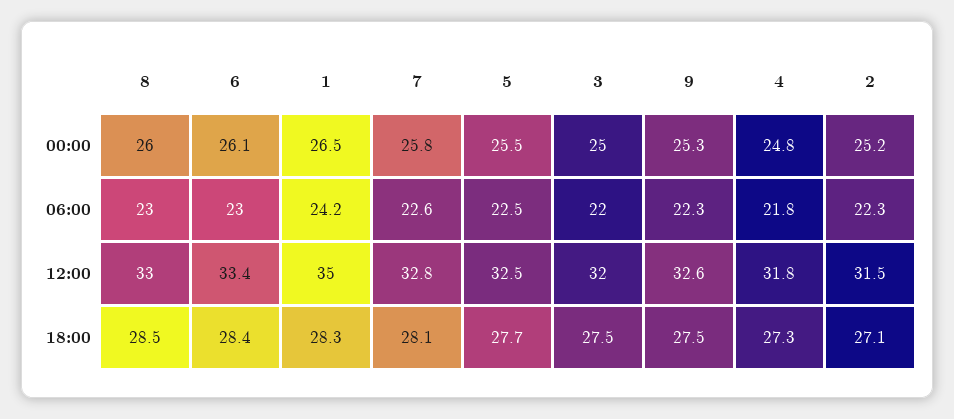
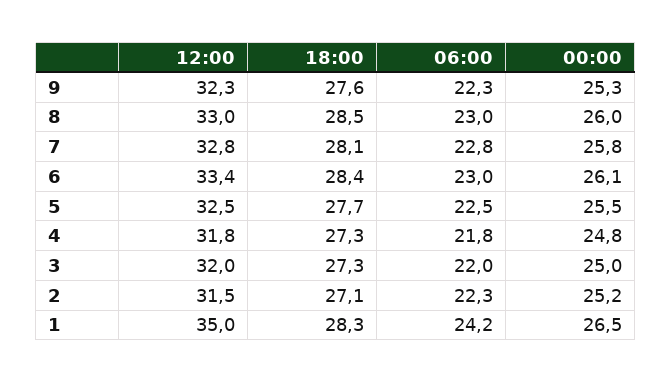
7, 06:00: 22.6 -> 22.8
9, 12:00: 32.6 -> 32.3
3, 18:00: 27.5 -> 27.3
9, 18:00: 27.5 -> 27.6

